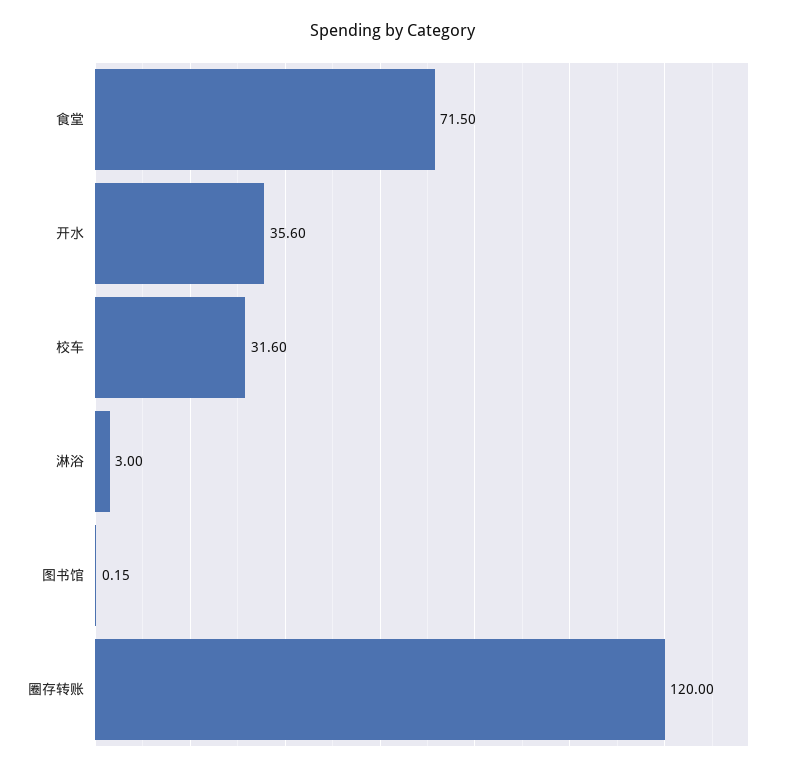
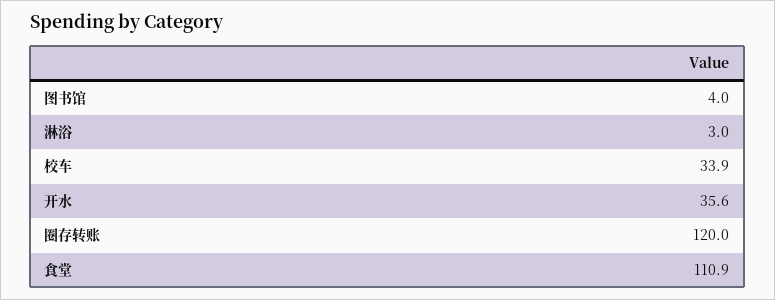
食堂: 71.5 -> 110.9
校车: 31.6 -> 33.9
图书馆: 0.15 -> 4

